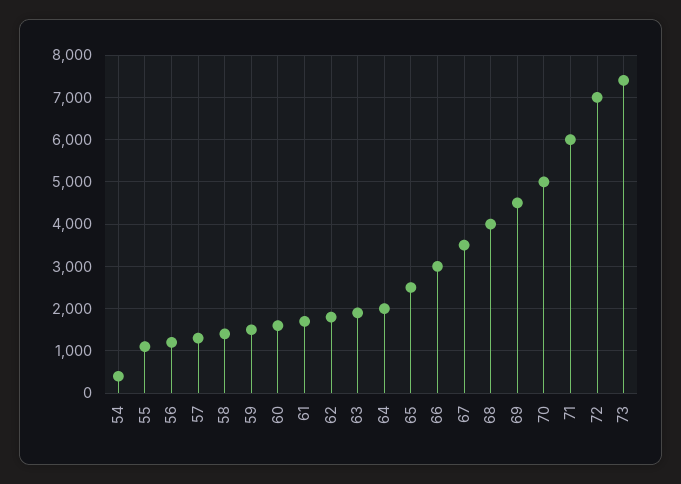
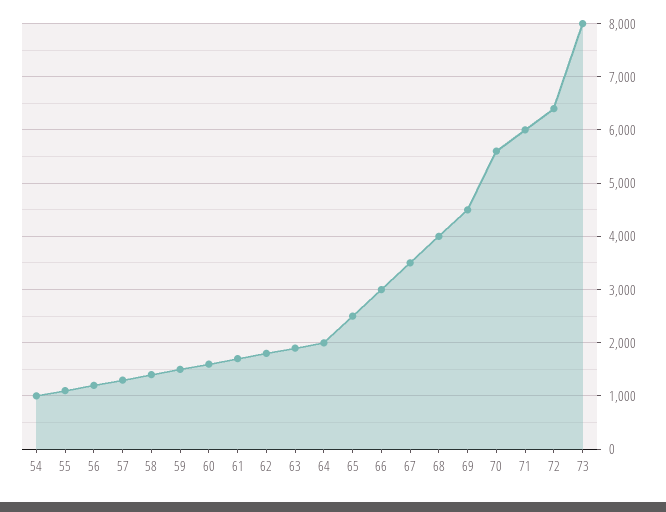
54: 400 -> 1000
70: 5000 -> 5600
72: 7000 -> 6400
73: 7400 -> 8000

